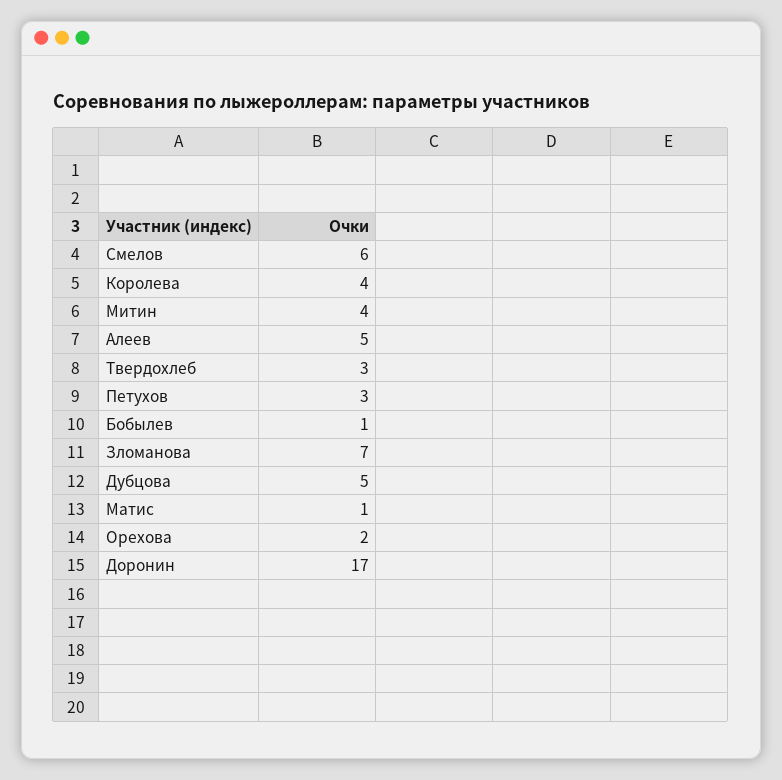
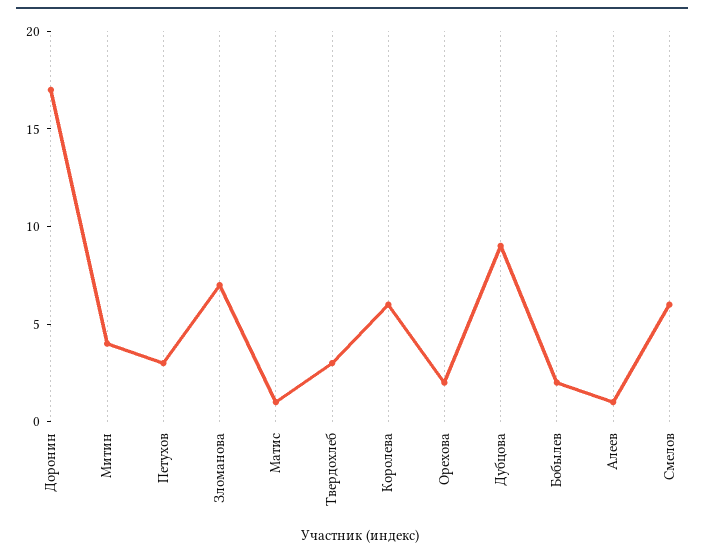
Королева: 4 -> 6
Алеев: 5 -> 1
Бобылев: 1 -> 2
Дубцова: 5 -> 9

